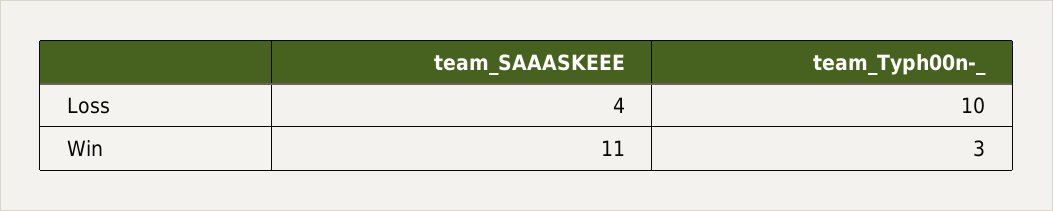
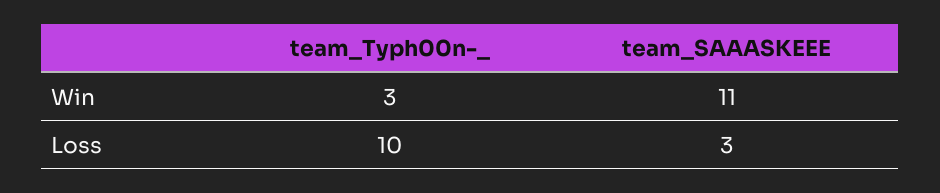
team_SAAASKEEE, Loss: 4 -> 3

